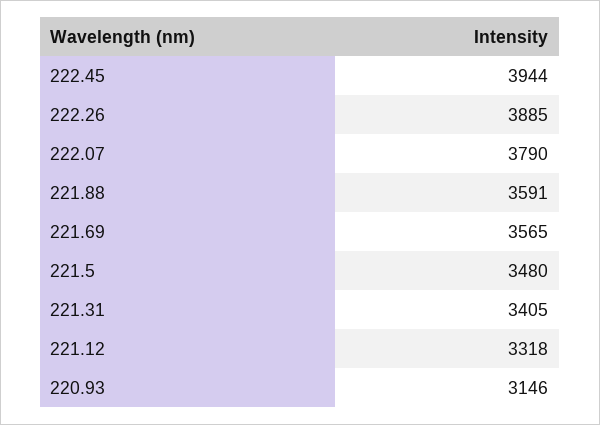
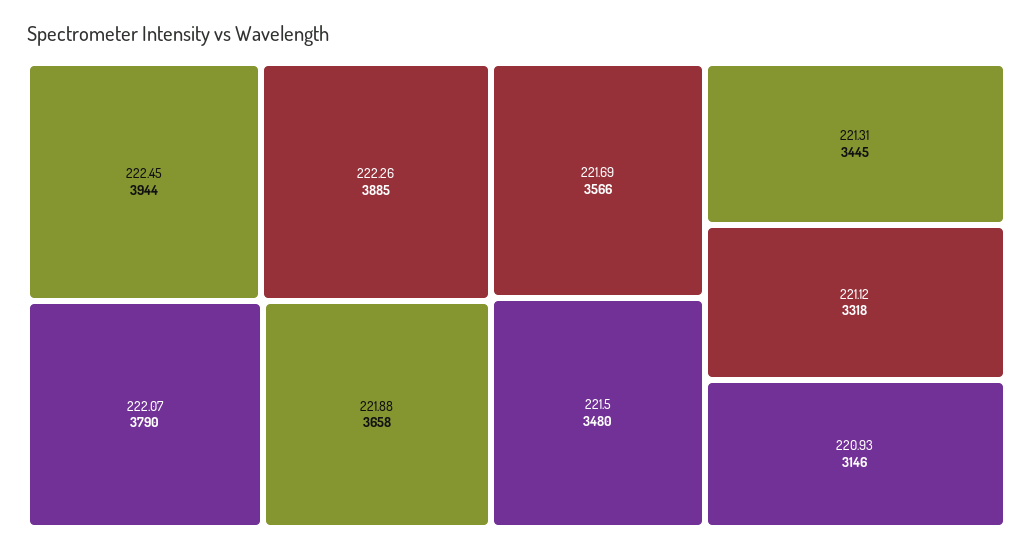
221.88: 3591 -> 3658
221.69: 3565 -> 3566
221.31: 3405 -> 3445

